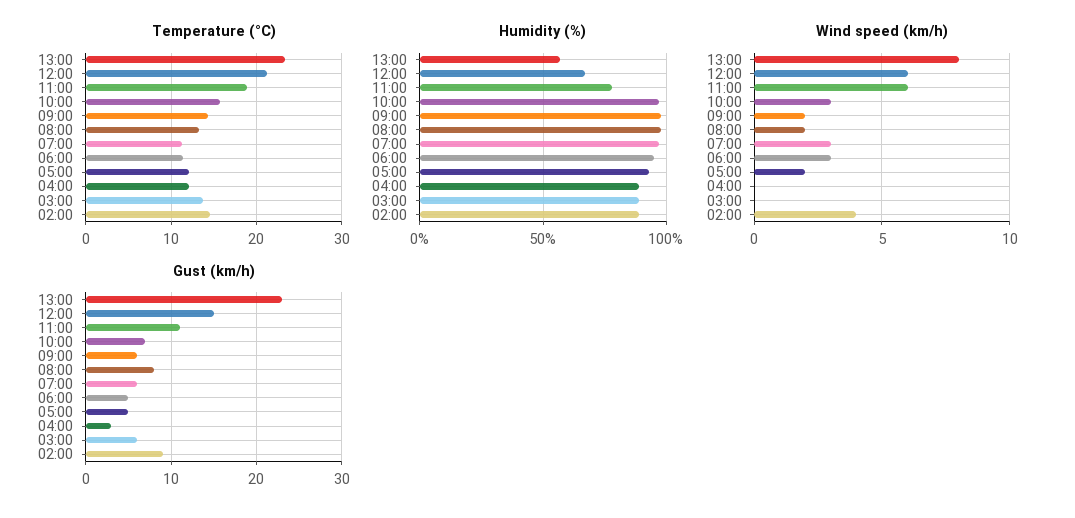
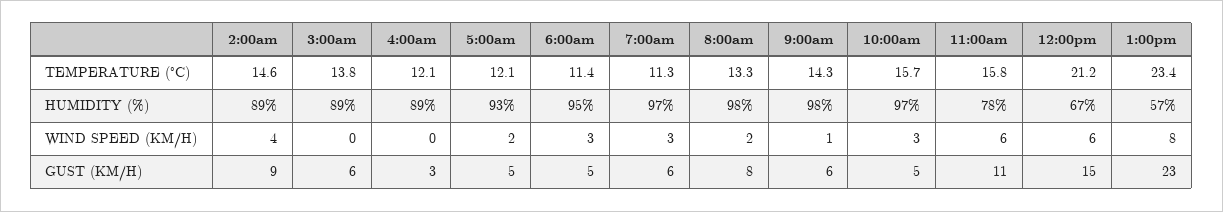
Temperature (°C), 11:00: 19 -> 15.8
Wind speed (km/h), 09:00: 2 -> 1
Gust (km/h), 10:00: 7 -> 5

